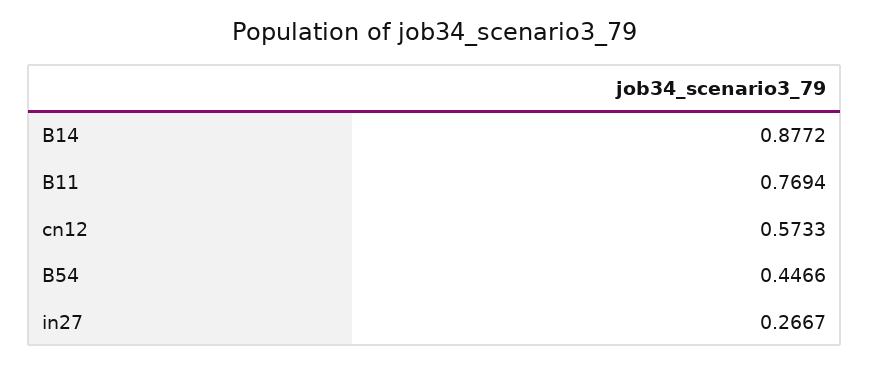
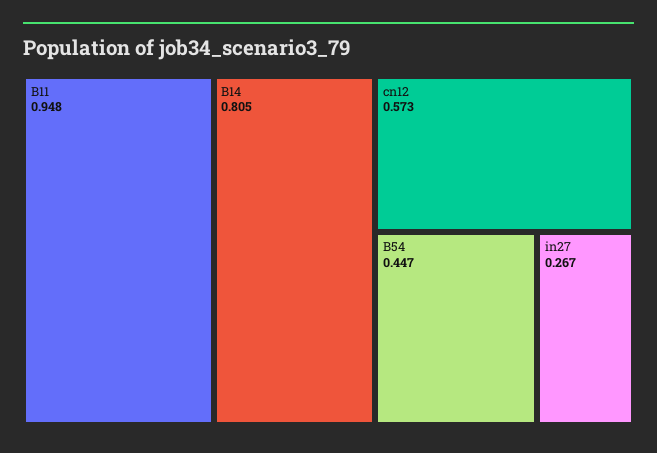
B14: 0.8772 -> 0.805
B11: 0.7694 -> 0.948

